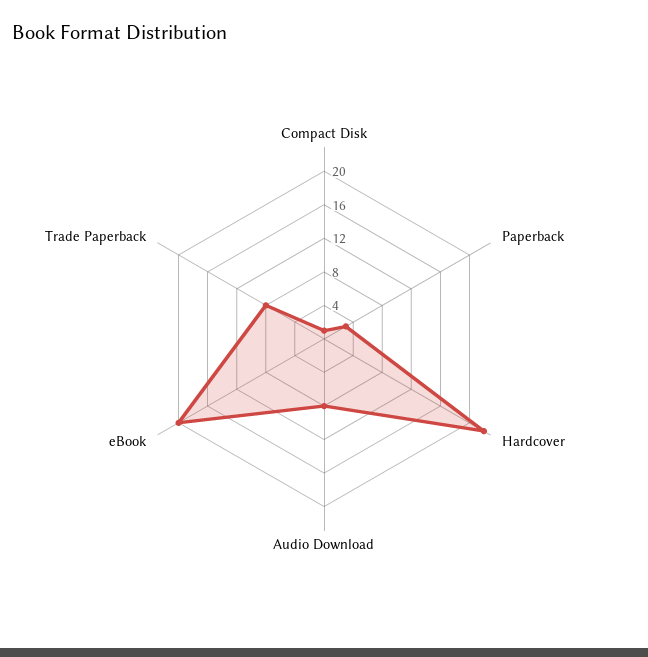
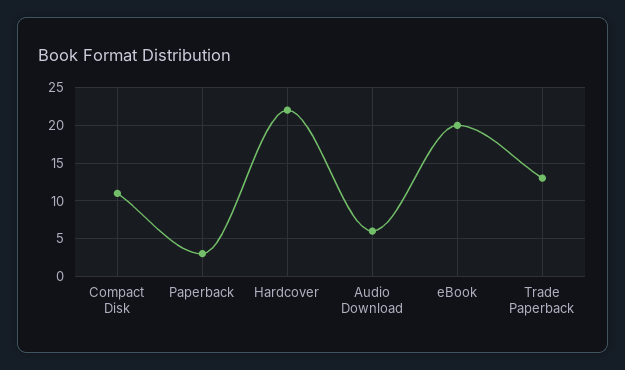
Compact Disk: 1 -> 11
Audio Download: 8 -> 6
Trade Paperback: 8 -> 13

